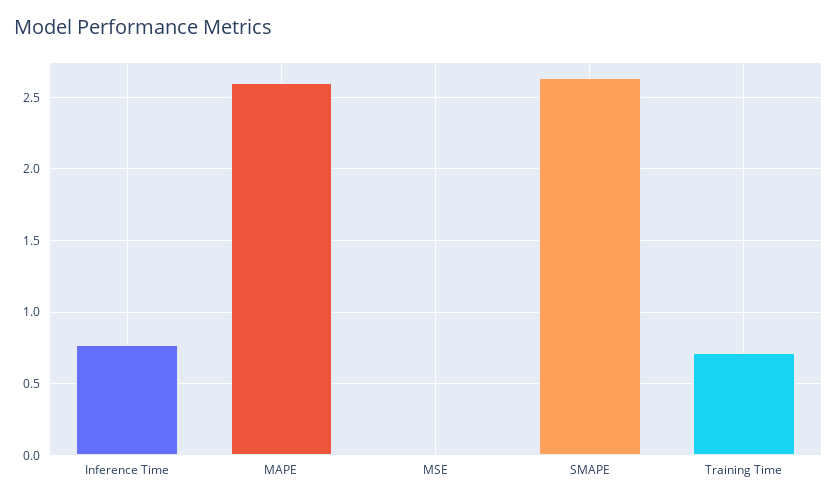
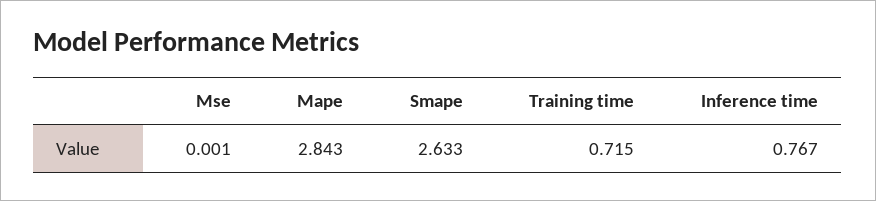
MAPE: 2.6 -> 2.843

